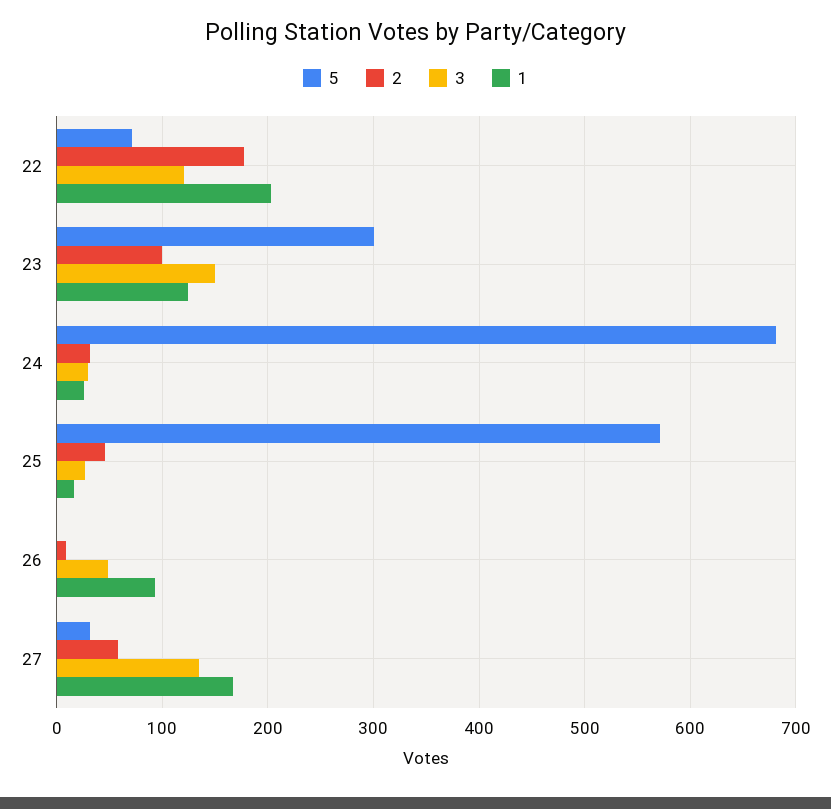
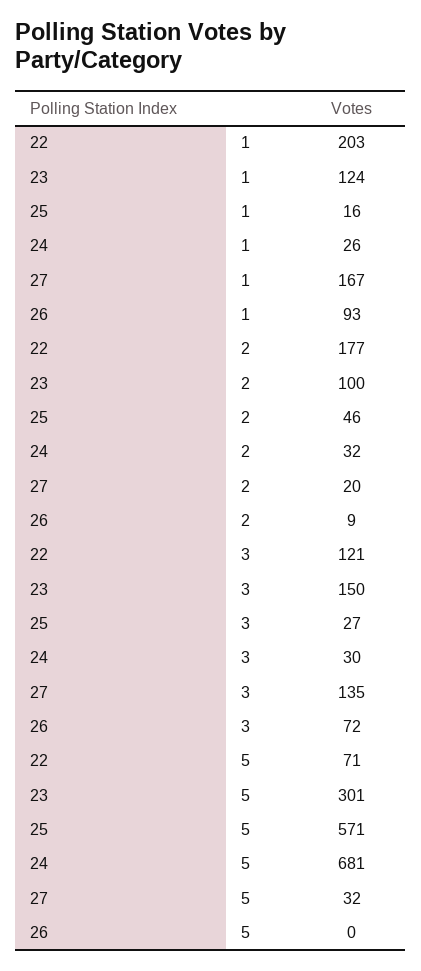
3, 26: 50 -> 72
2, 27: 60 -> 20

